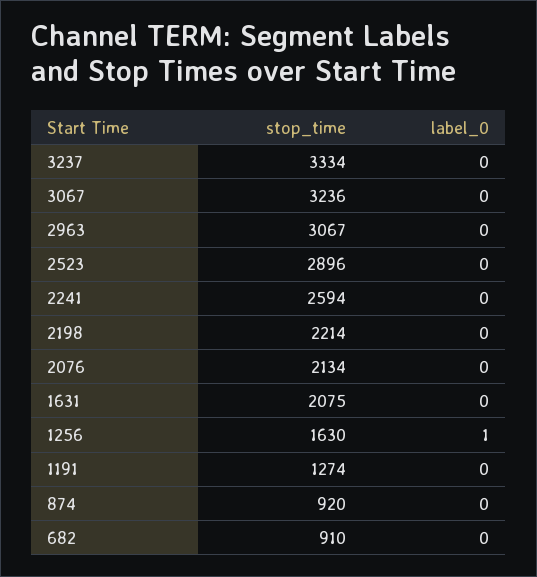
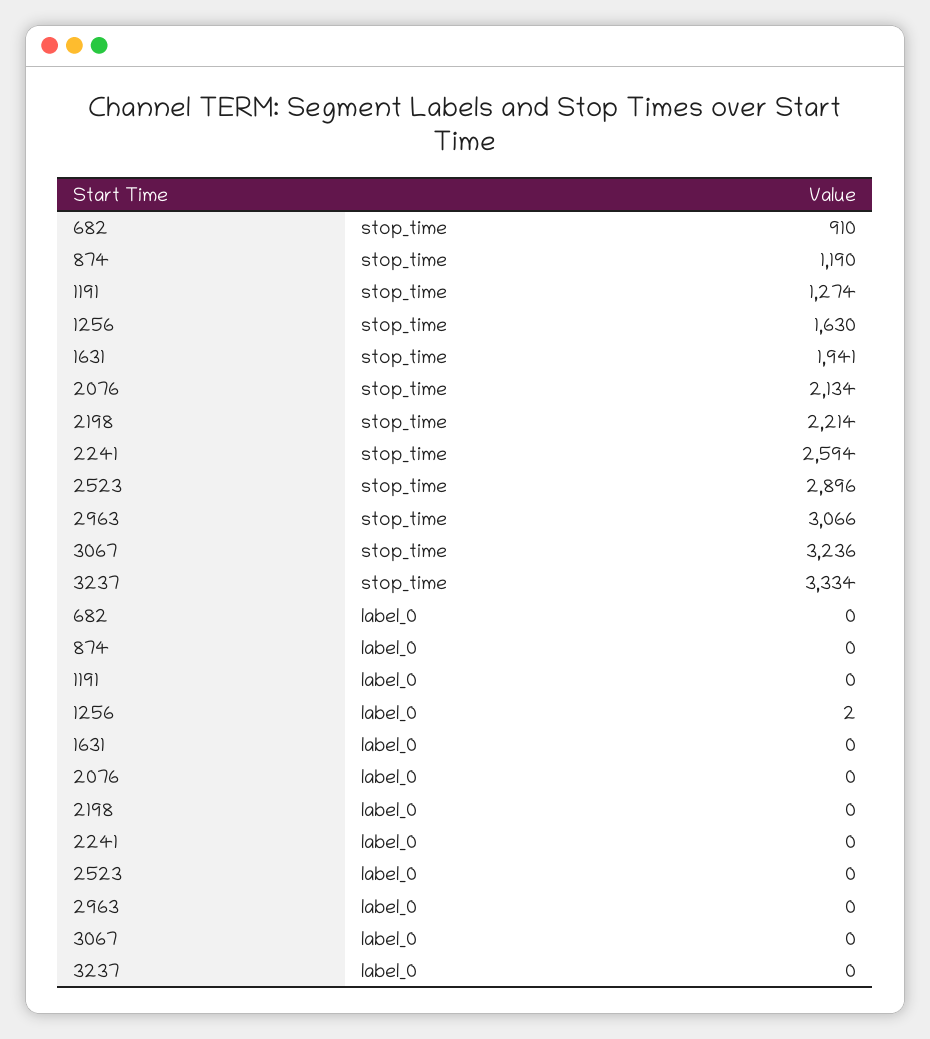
stop_time, 2963: 3067 -> 3066
stop_time, 1631: 2075 -> 1941
label_0, 1256: 1 -> 2
stop_time, 874: 920 -> 1190

